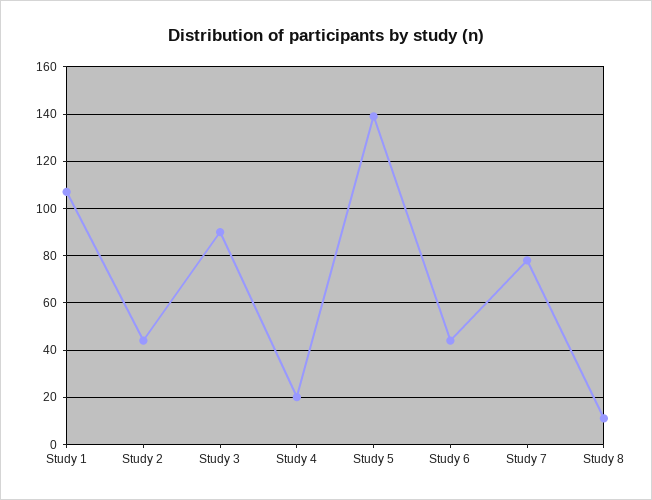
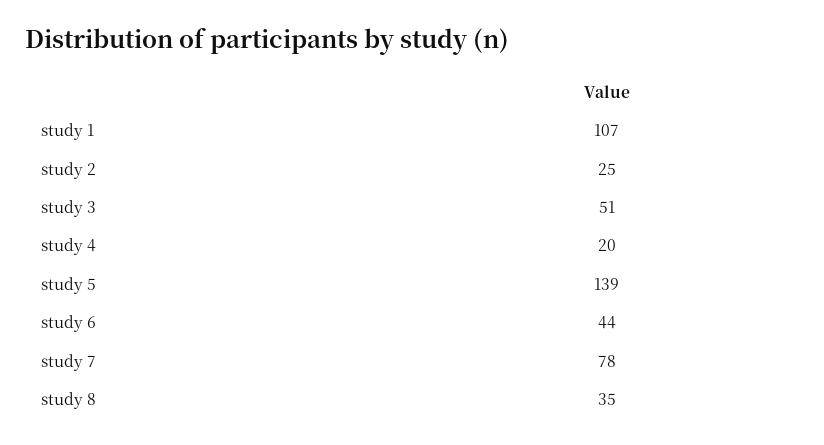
Study 2: 45 -> 25
Study 3: 90 -> 51
Study 8: 10 -> 35

